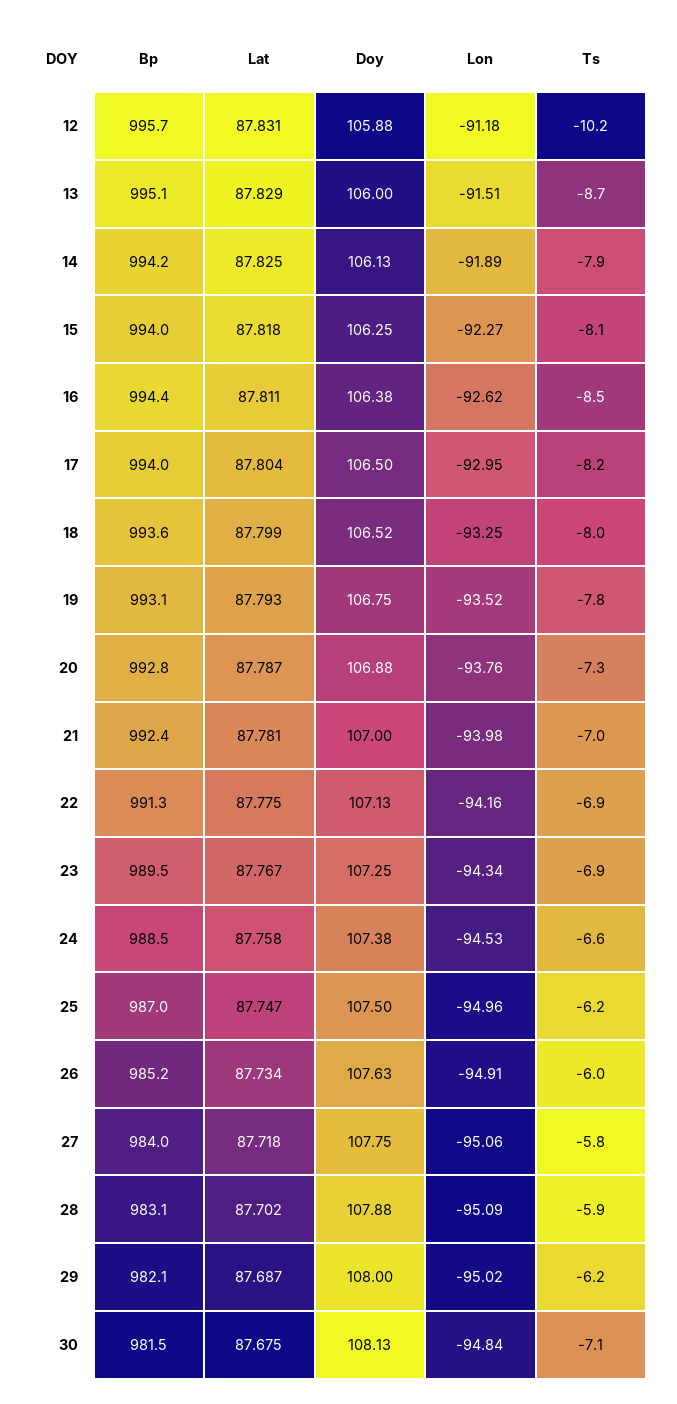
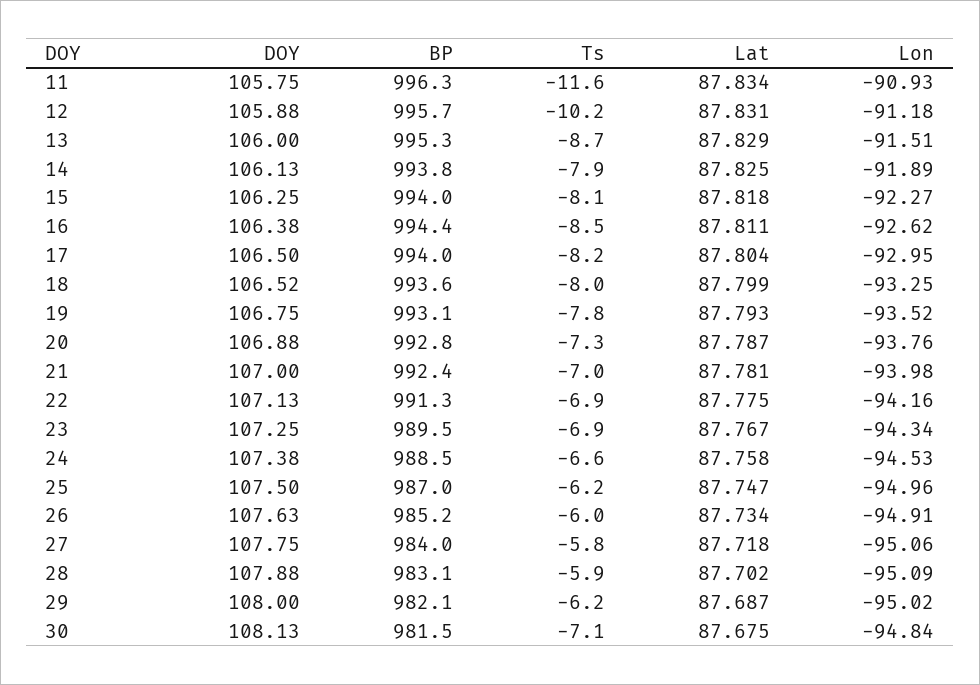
Bp, 13: 995.1 -> 995.3
Bp, 14: 994.2 -> 993.8
Doy, 11: none -> 105.75
Bp, 11: none -> 996.3
Ts, 11: none -> -11.6
Lat, 11: none -> 87.834
Lon, 11: none -> -90.93

